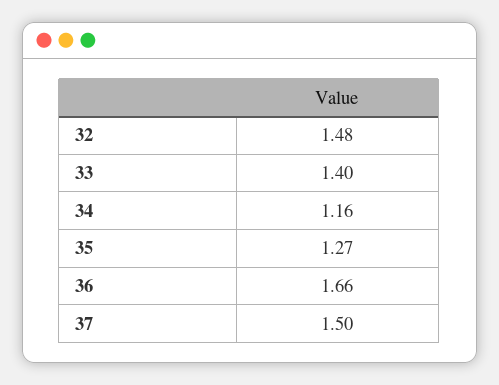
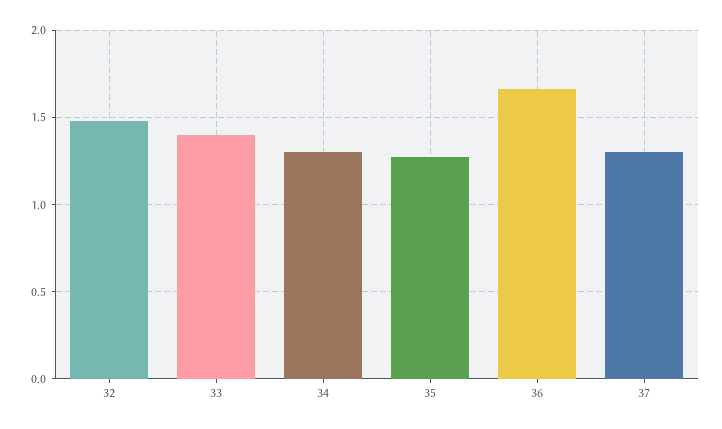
34: 1.16 -> 1.3
37: 1.5 -> 1.3

